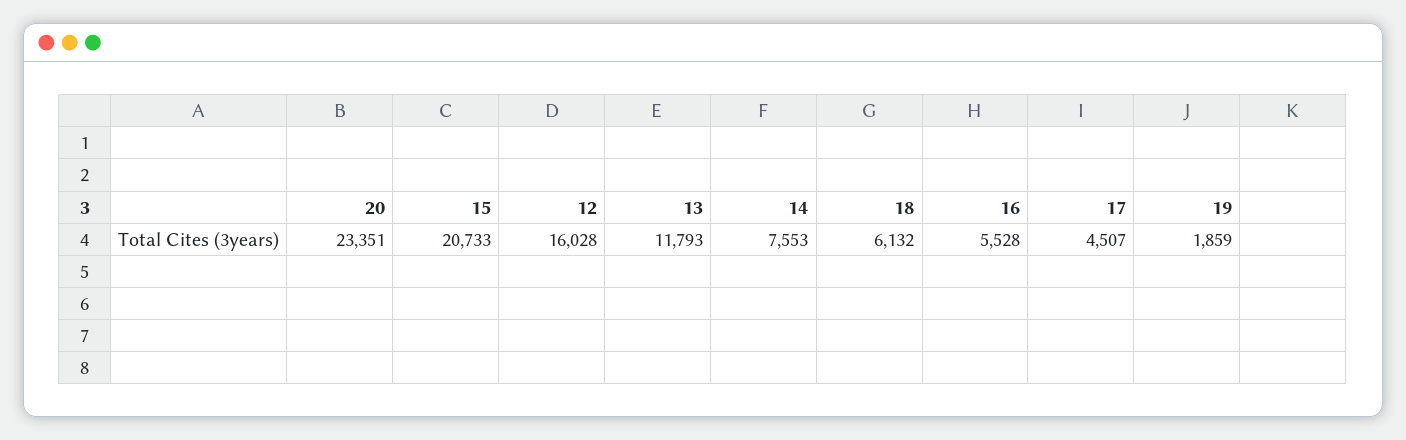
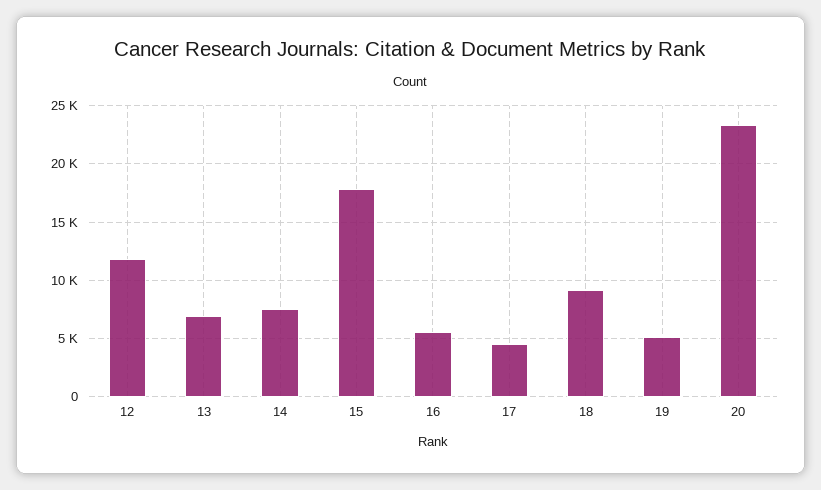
15: 20733 -> 18000
12: 16028 -> 12000
13: 11793 -> 7000
18: 6132 -> 9000
19: 1859 -> 5000

